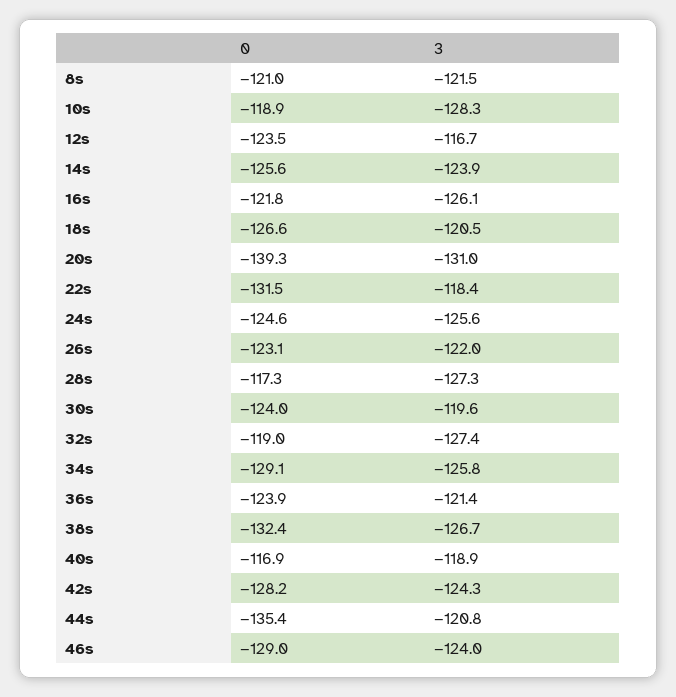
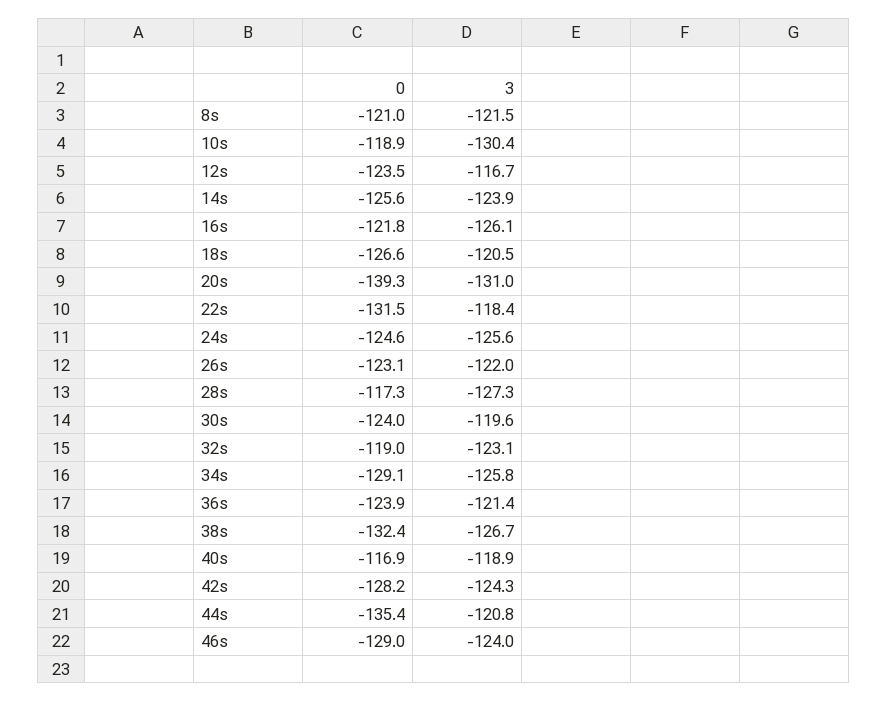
3, 10s: -128.3 -> -130.4
3, 32s: -127.4 -> -123.1

